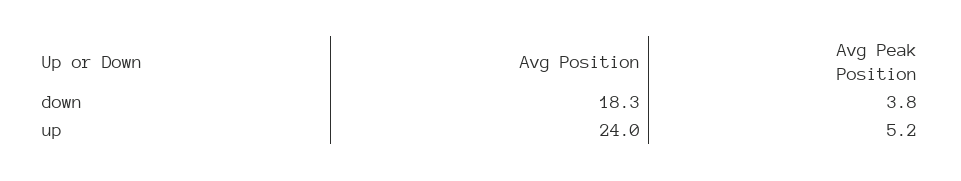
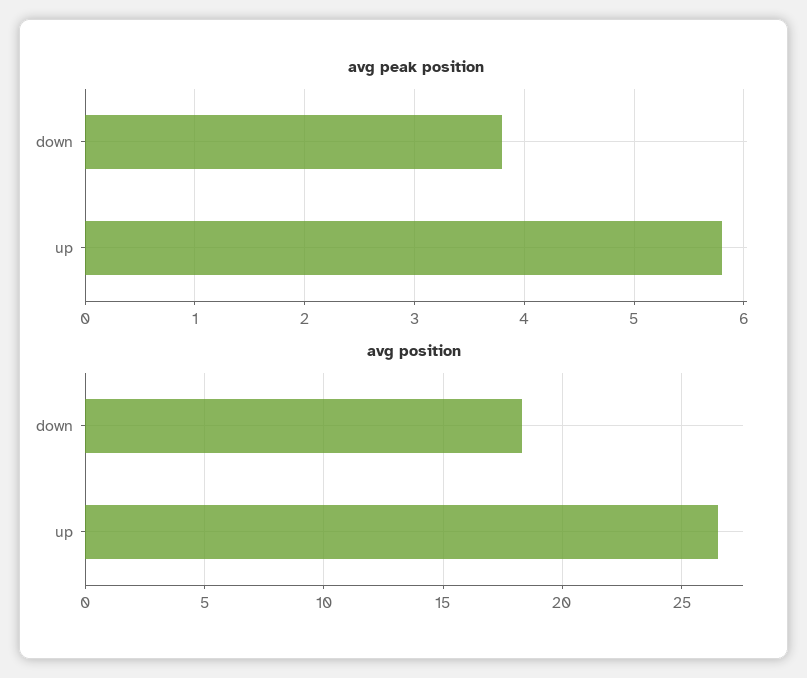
Avg Position, up: 24 -> 26.5
Avg Peak Position, up: 5.2 -> 5.8

